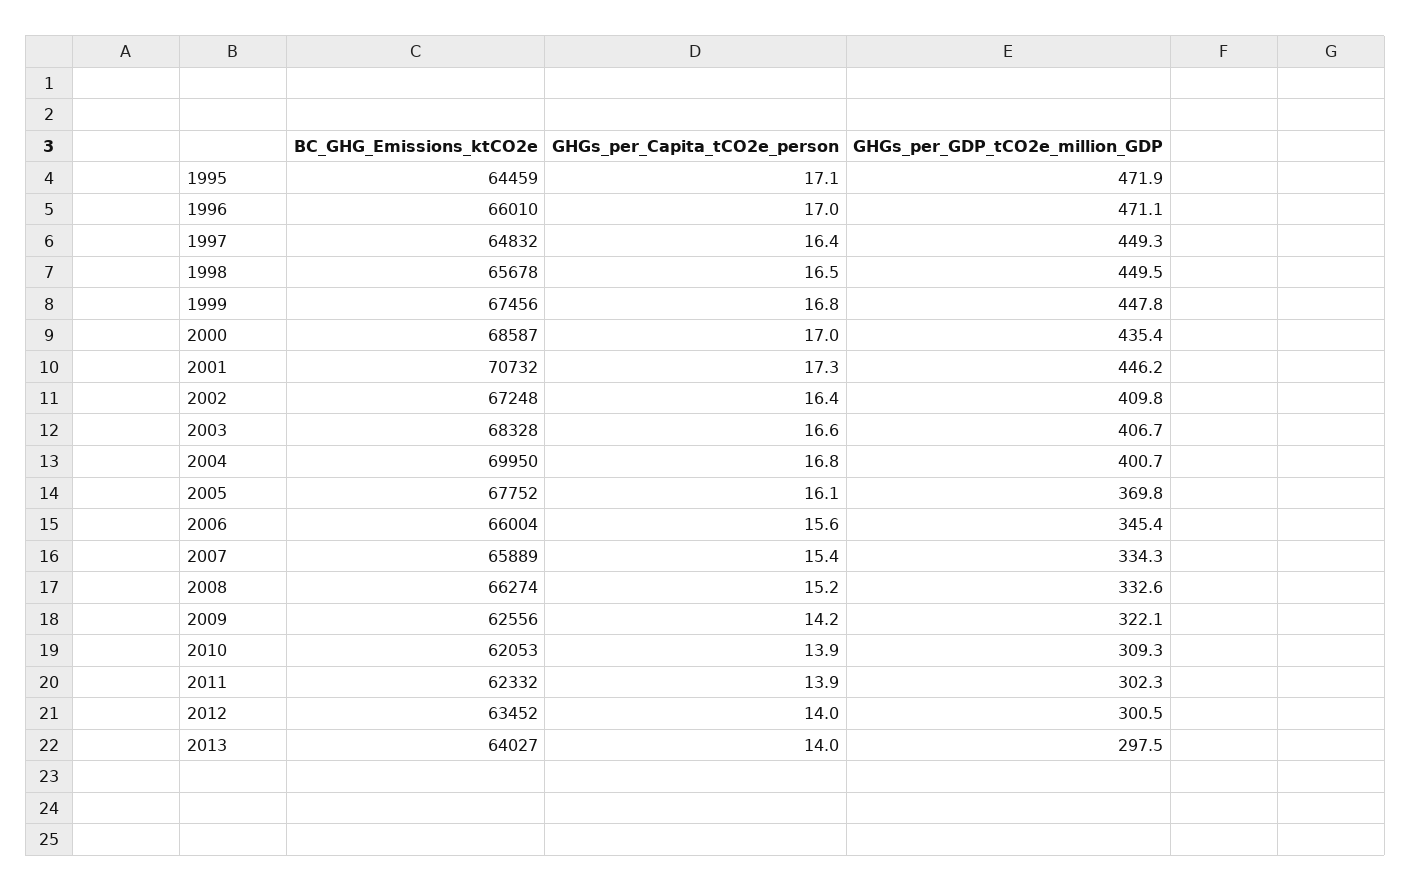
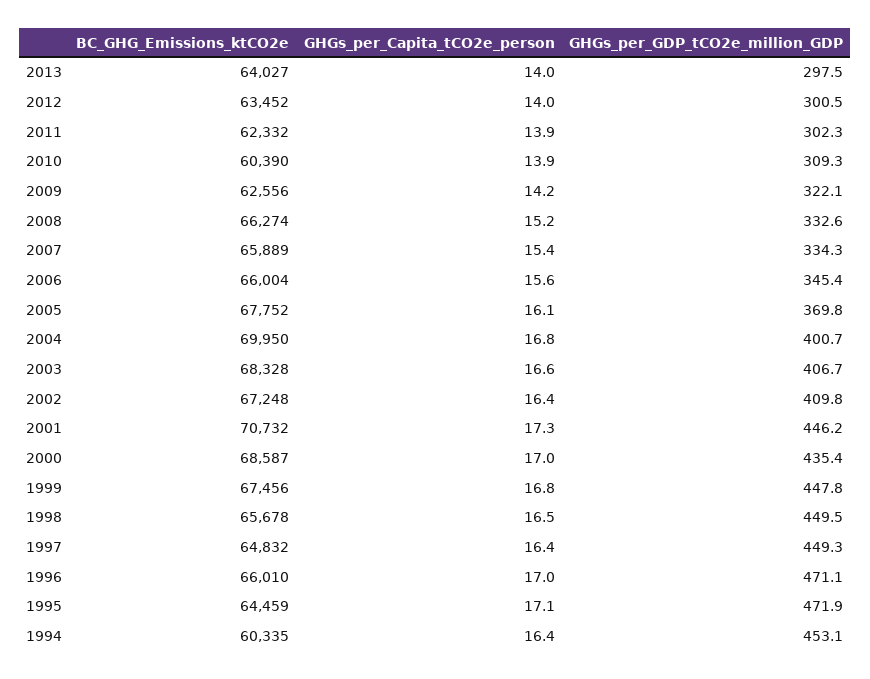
BC_GHG_Emissions_ktCO2e, 2010: 62053 -> 60390
BC_GHG_Emissions_ktCO2e, 1994: none -> 60335
GHGs_per_Capita_tCO2e_person, 1994: none -> 16.4
GHGs_per_GDP_tCO2e_million_GDP, 1994: none -> 453.1

